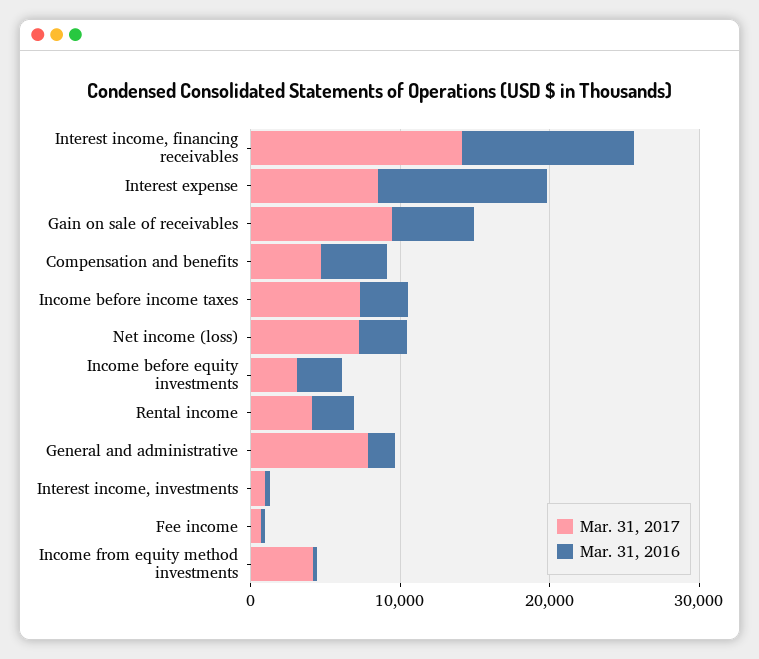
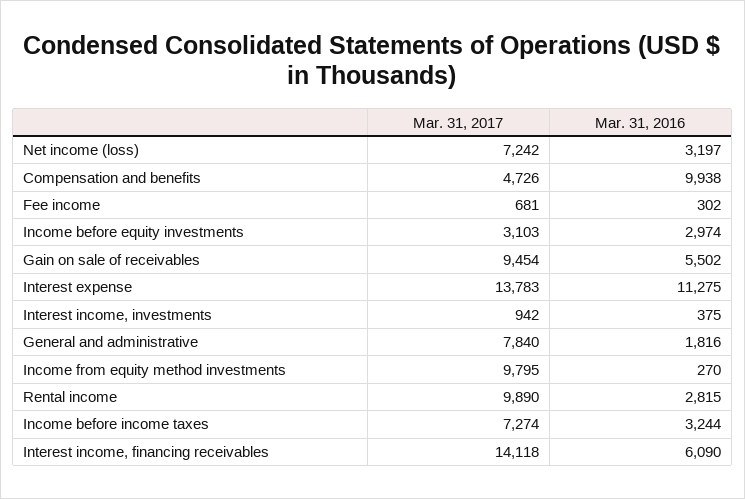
Mar. 31, 2016, Interest income, financing receivables: 12000 -> 6090
Mar. 31, 2017, Interest expense: 8000 -> 13783
Mar. 31, 2016, Compensation and benefits: 4000 -> 9938
Mar. 31, 2017, Rental income: 4000 -> 9890
Mar. 31, 2017, Income from equity method investments: 4000 -> 9795

